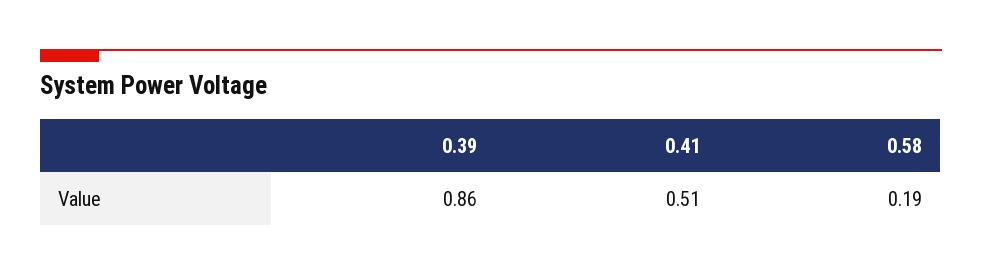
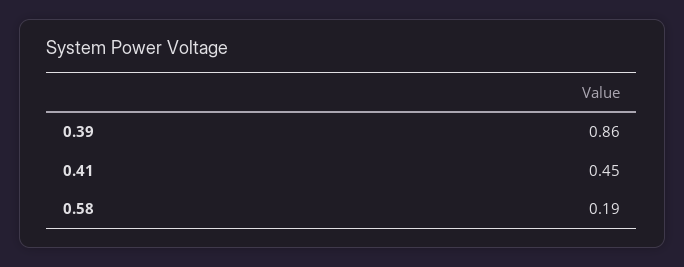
0.41: 0.51 -> 0.45

